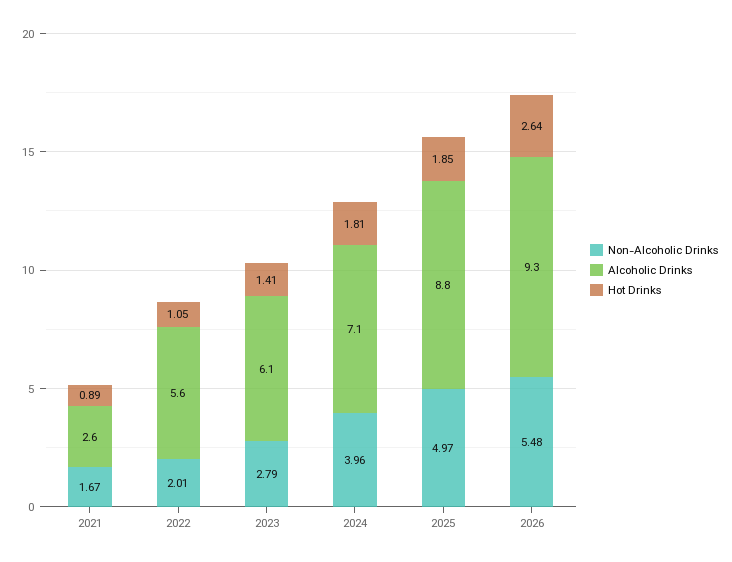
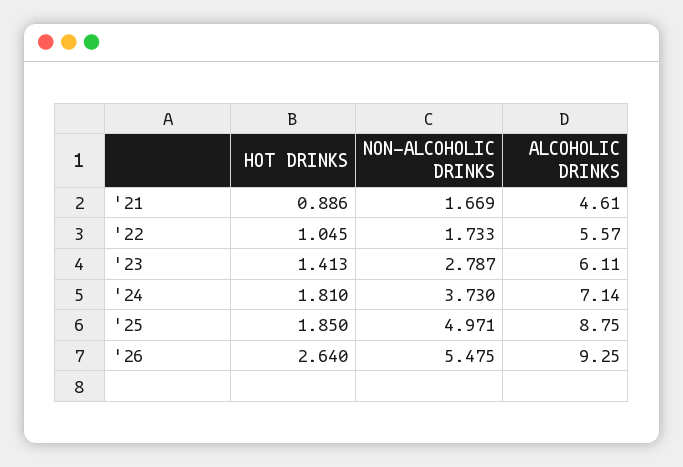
Alcoholic Drinks, 2021: 2.6 -> 4.61
Non-Alcoholic Drinks, 2022: 2.01 -> 1.733
Non-Alcoholic Drinks, 2024: 3.96 -> 3.73

